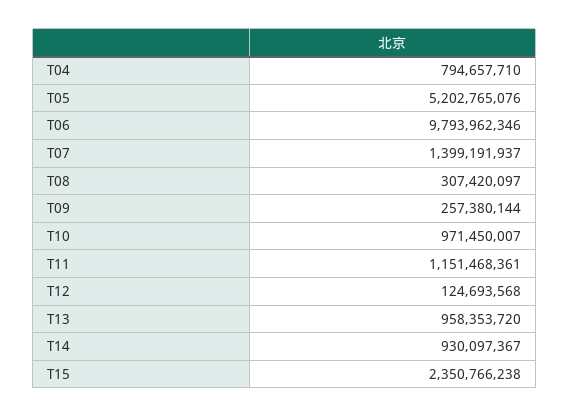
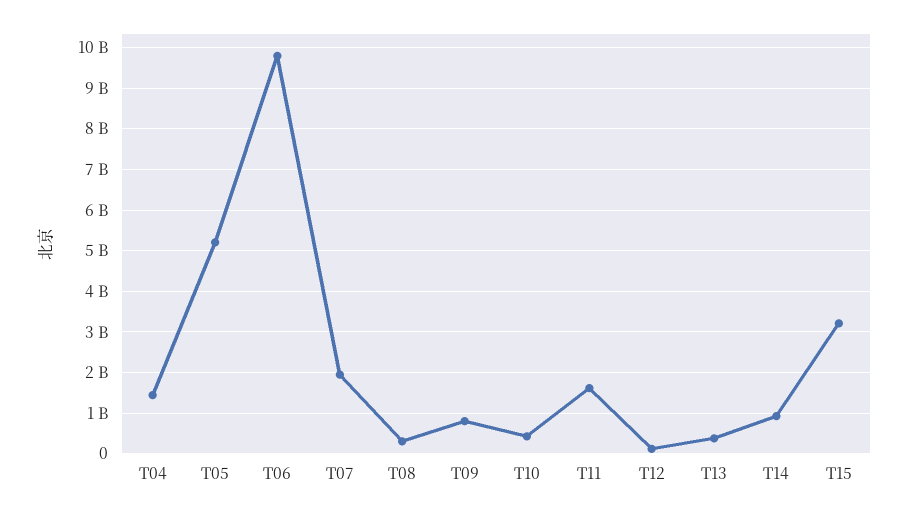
T04: 794657710 -> 1400000000
T07: 1399191937 -> 2000000000
T09: 257380144 -> 800000000
T10: 971450007 -> 400000000
T11: 1151468361 -> 1600000000
T13: 958353720 -> 400000000
T15: 2350766238 -> 3200000000

